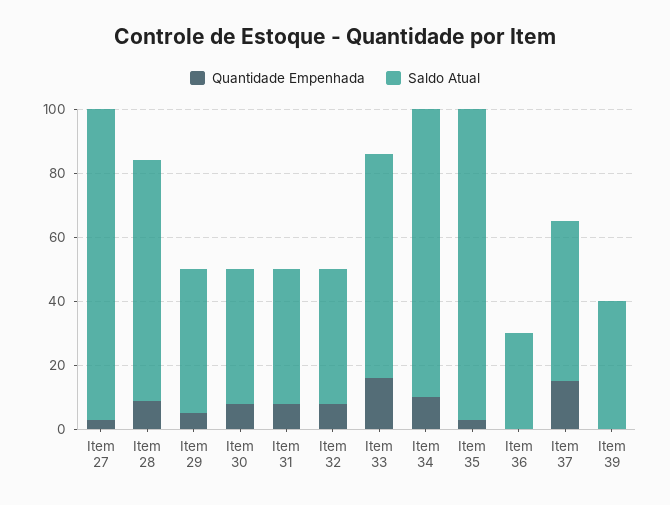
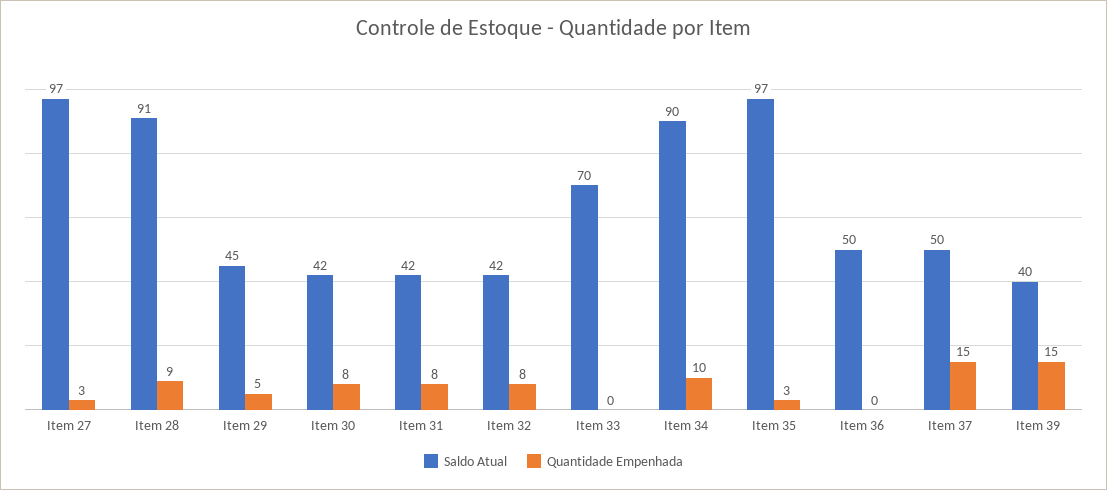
Saldo Atual, Item 28: 75 -> 91
Quantidade Empenhada, Item 33: 15 -> 0
Saldo Atual, Item 36: 30 -> 50
Quantidade Empenhada, Item 39: 0 -> 15

